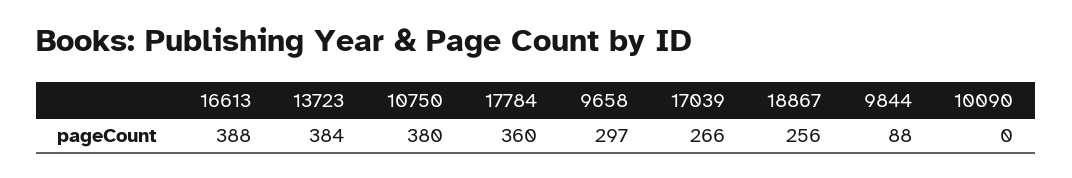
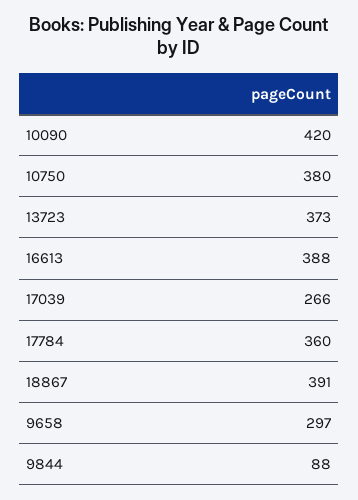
13723: 384 -> 373
18867: 256 -> 391
10090: 0 -> 420

